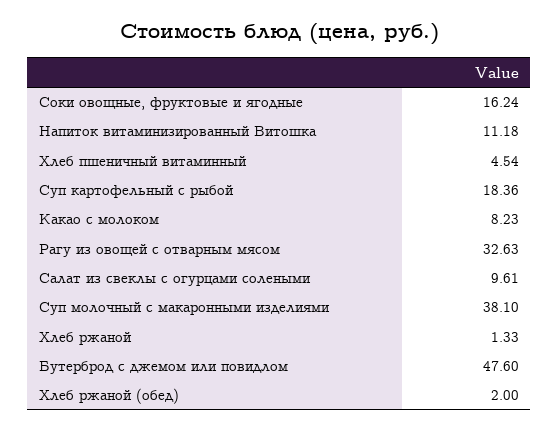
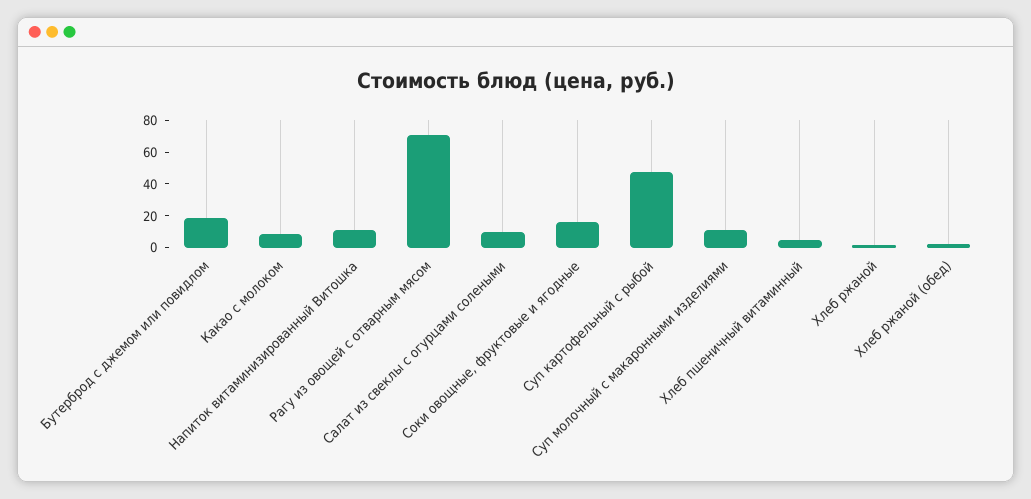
Суп картофельный с рыбой: 18.36 -> 50
Рагу из овощей с отварным мясом: 32.63 -> 70
Суп молочный с макаронными изделиями: 38.1 -> 10
Бутерброд с джемом или повидлом: 47.6 -> 20

